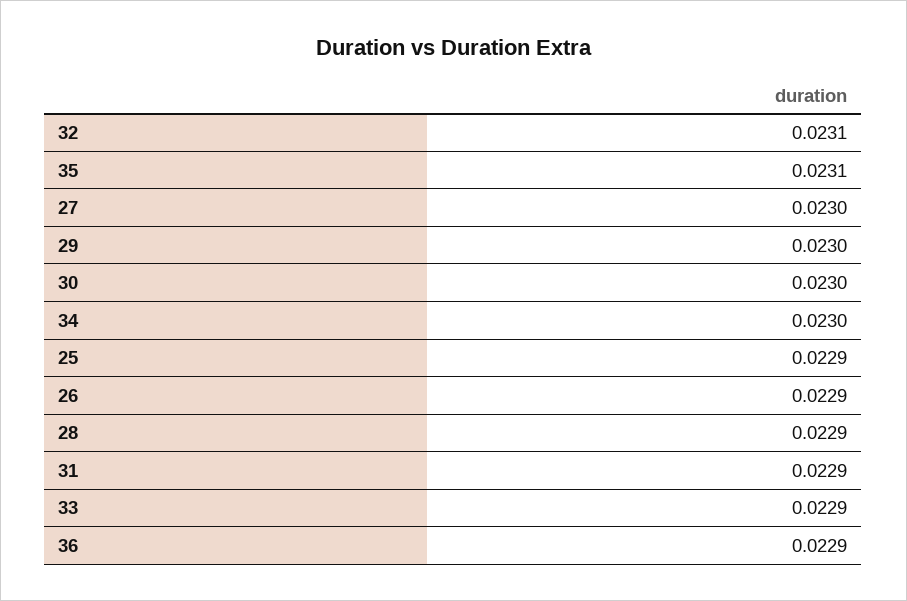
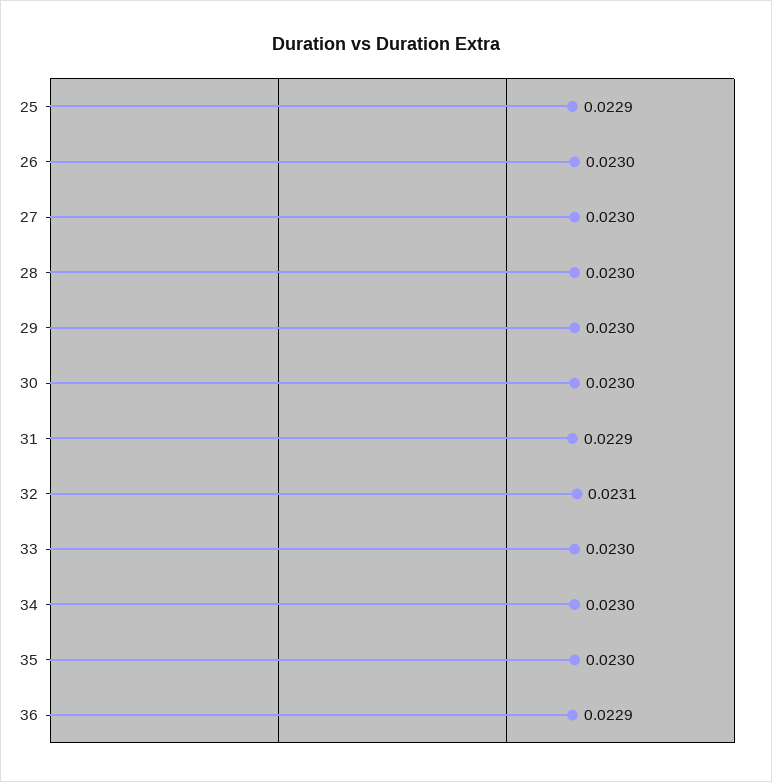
35: 0.0231 -> 0.023
26: 0.0229 -> 0.023
28: 0.0229 -> 0.023
33: 0.0229 -> 0.023

